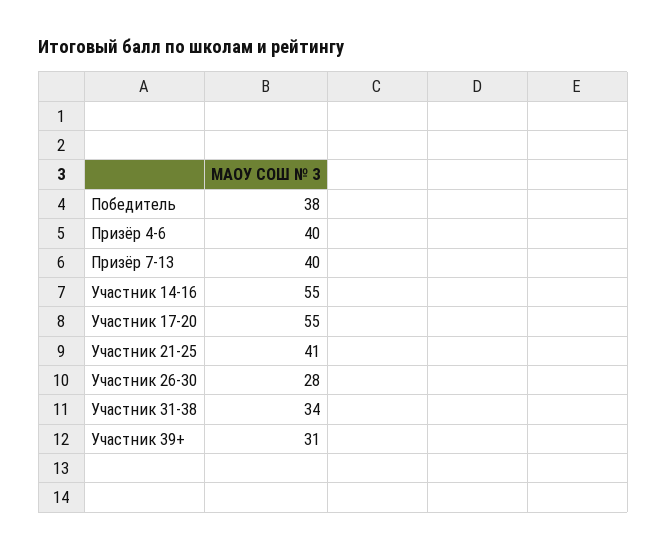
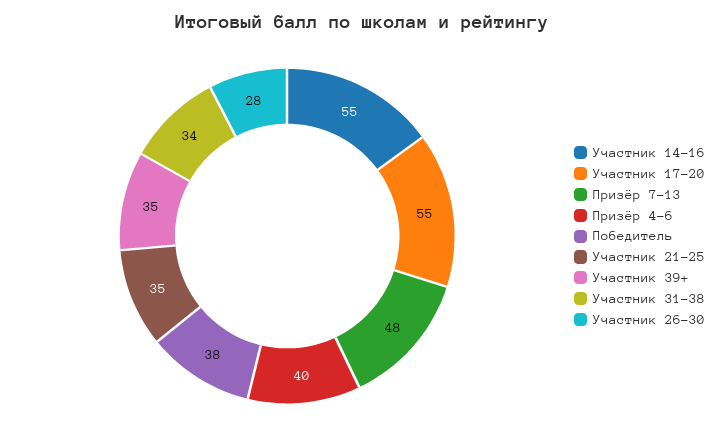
Призёр 7-13: 40 -> 48
Участник 21-25: 41 -> 35
Участник 39+: 31 -> 35

